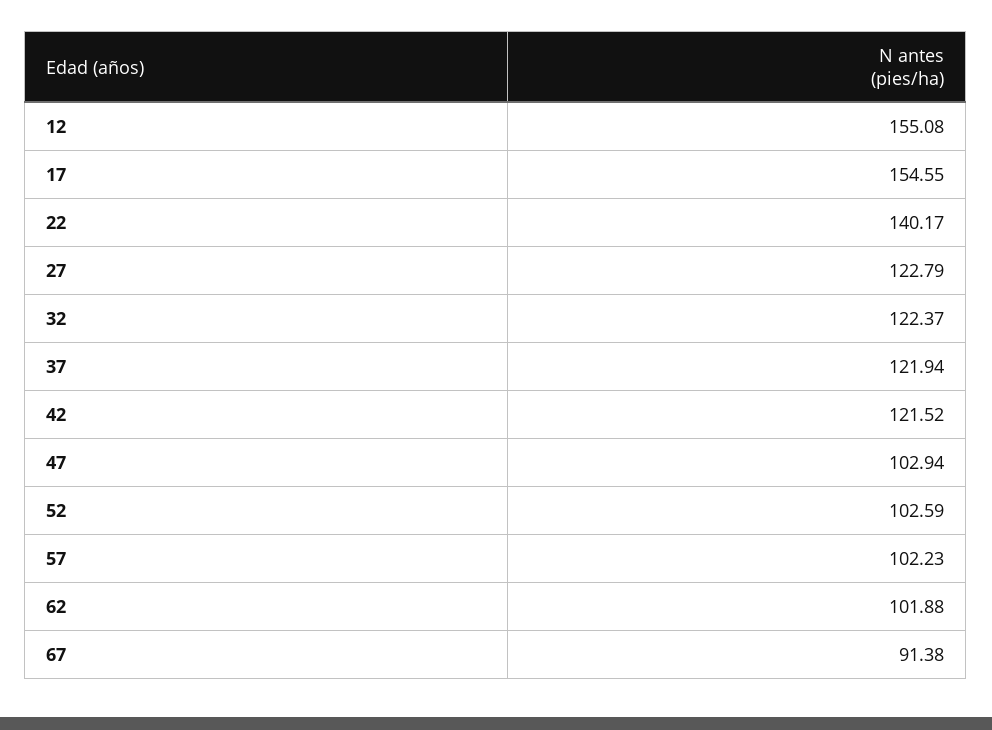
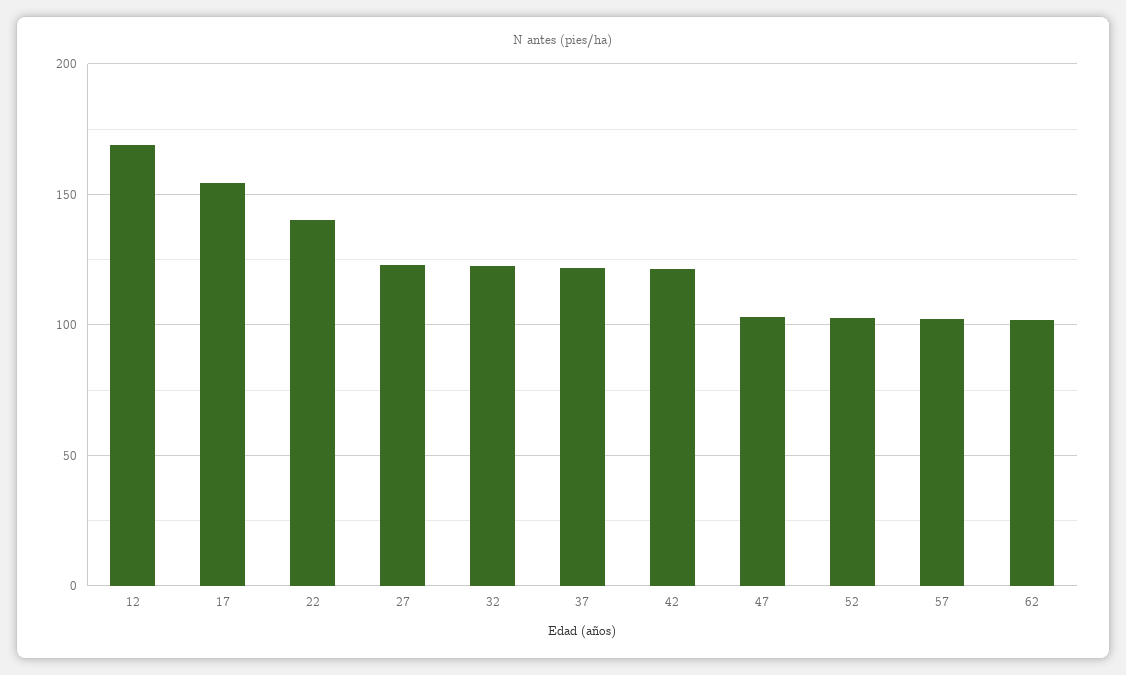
12: 155.08 -> 170
67: 91.38 -> none

